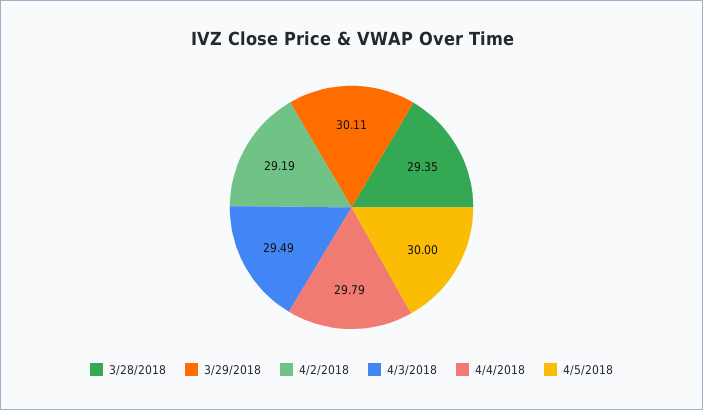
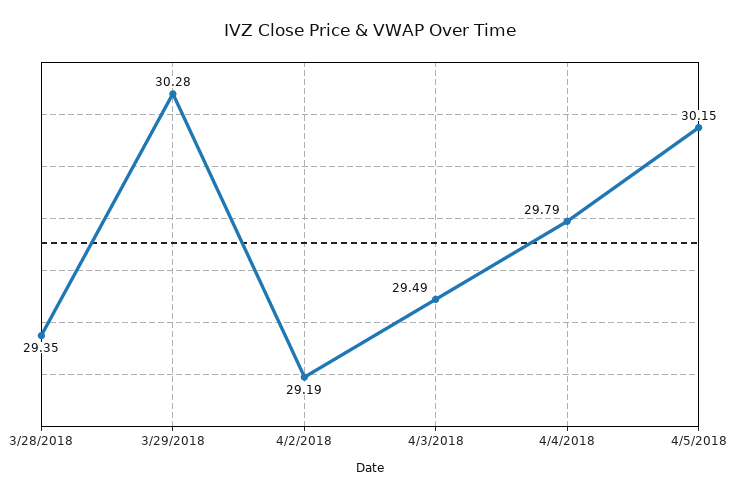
3/29/2018: 30.11 -> 30.28
4/5/2018: 30 -> 30.15

